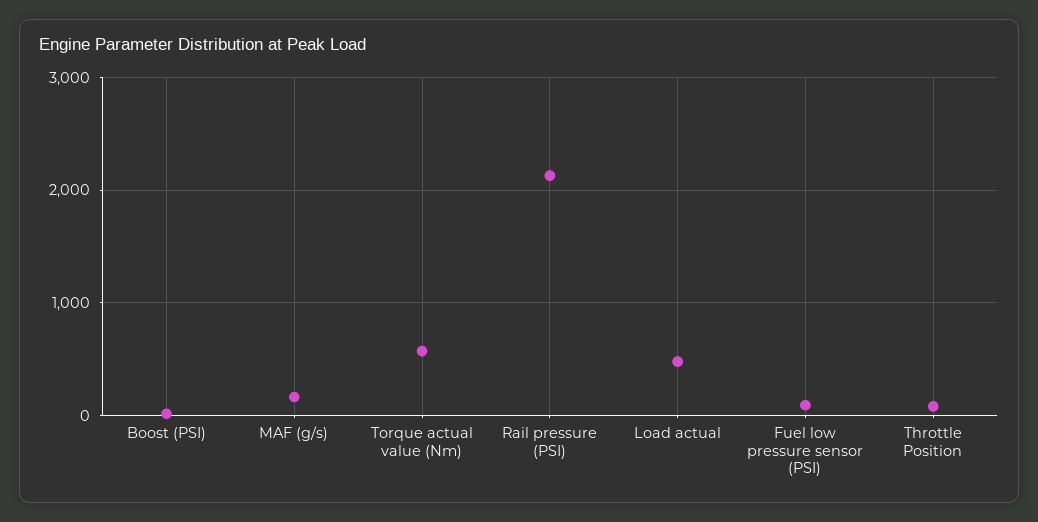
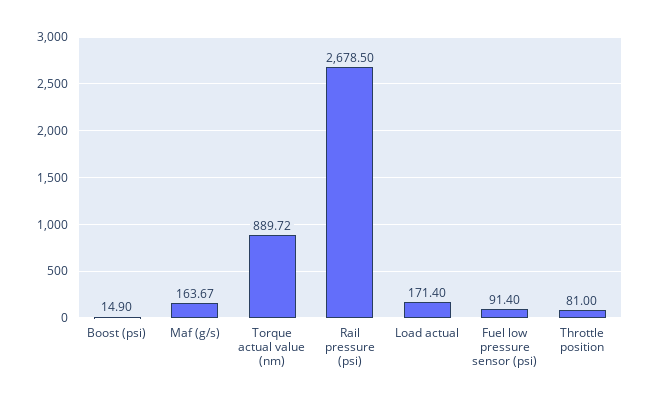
Torque actual value (Nm): 600 -> 889.72
Rail pressure (PSI): 2100 -> 2678.5
Load actual: 500 -> 171.4

